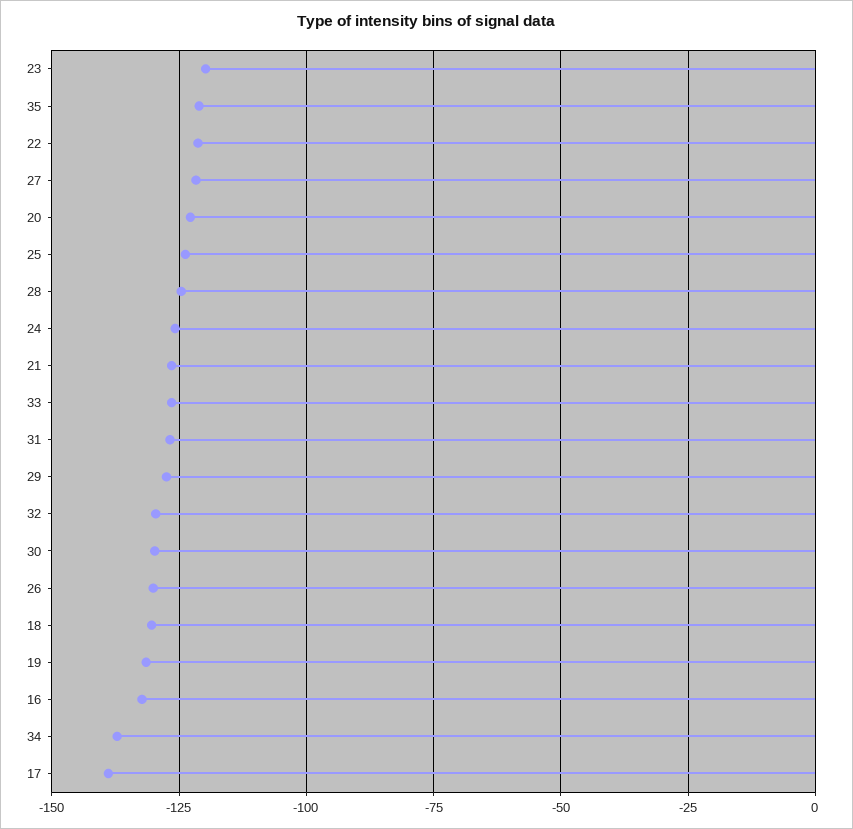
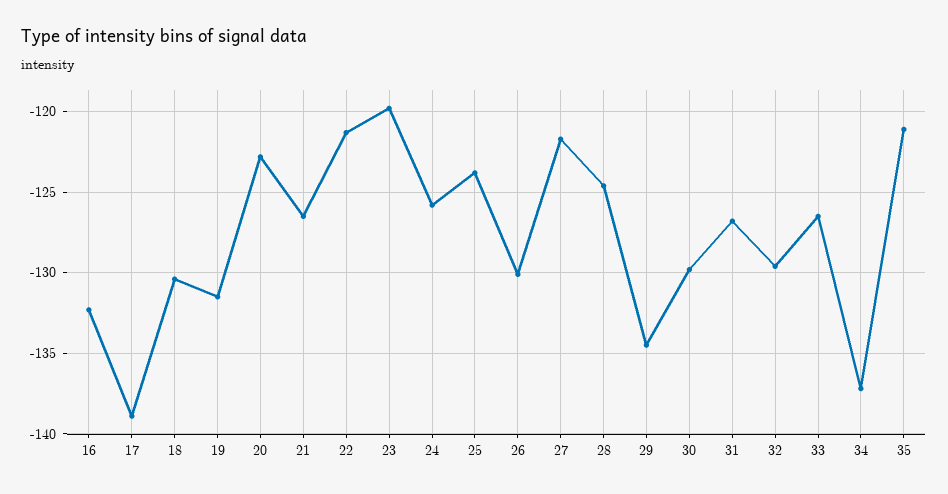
29: -127.5 -> -134.5

